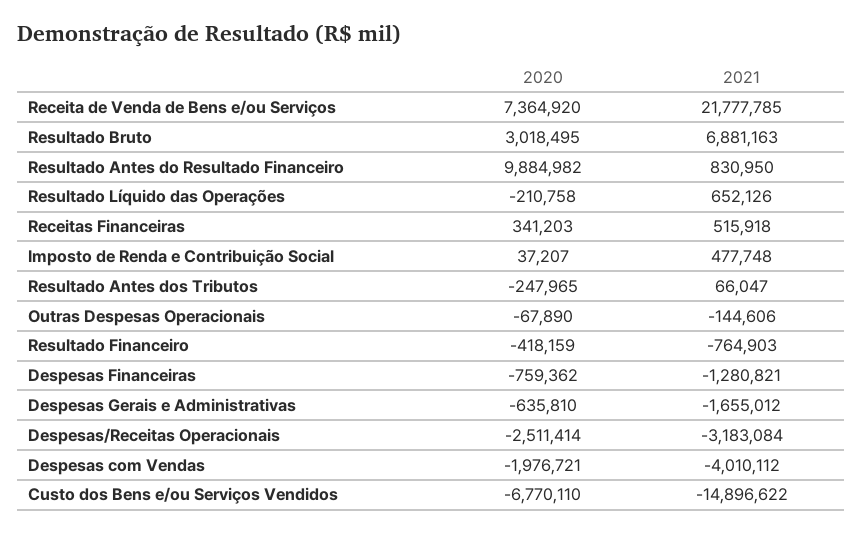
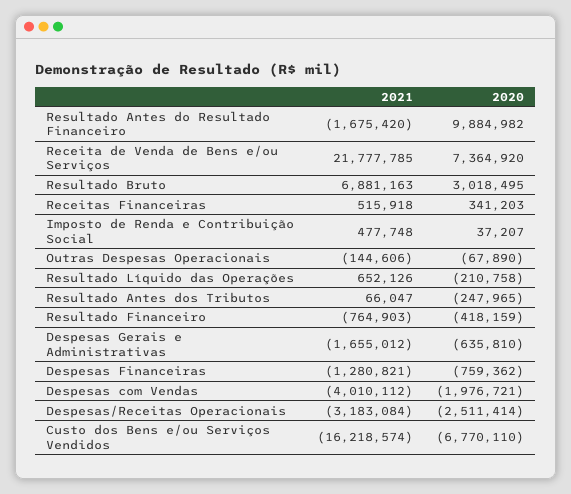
2021, Resultado Antes do Resultado Financeiro: 830950 -> -1675420
2021, Custo dos Bens e/ou Serviços Vendidos: -14896622 -> -16218574

